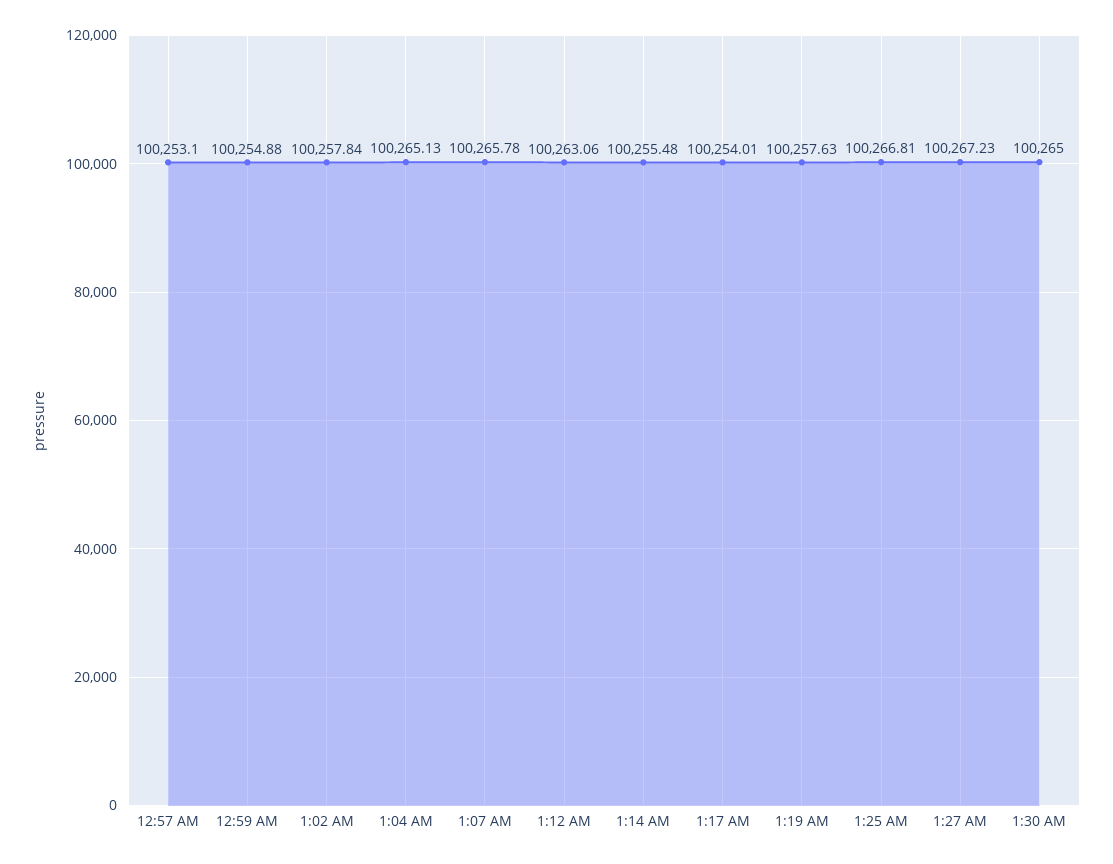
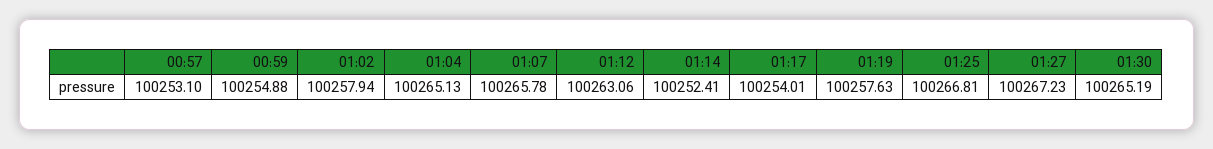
1:02 AM: 100257.84 -> 100257.94
1:14 AM: 100255.48 -> 100252.41
1:30 AM: 100265 -> 100265.19

